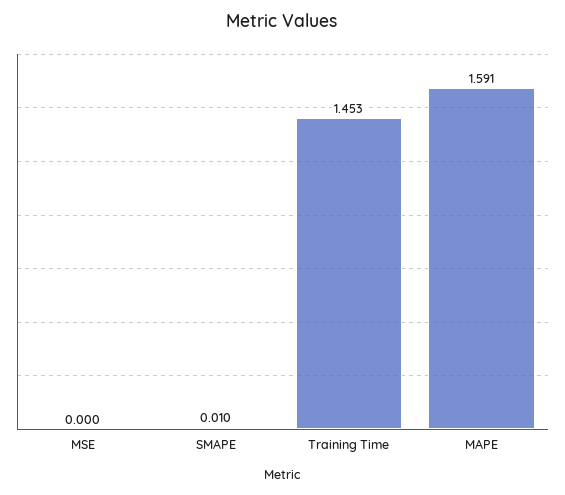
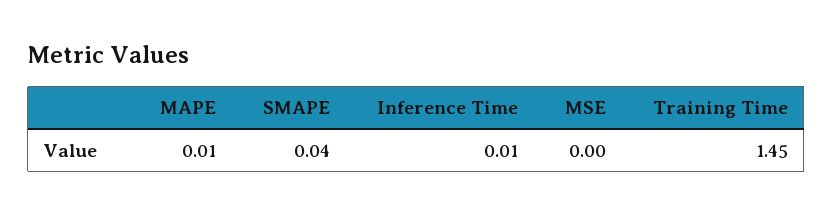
SMAPE: 0.01 -> 0.04
MAPE: 1.591 -> 0.01
Inference Time: none -> 0.01

